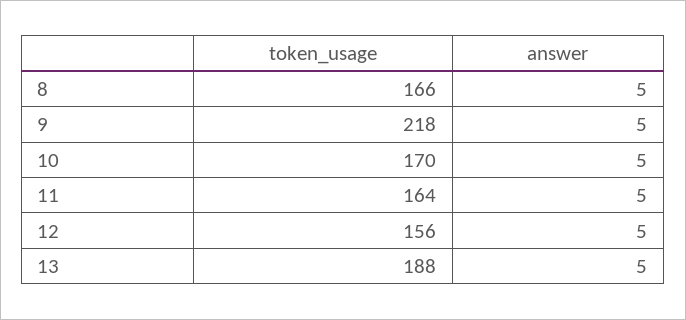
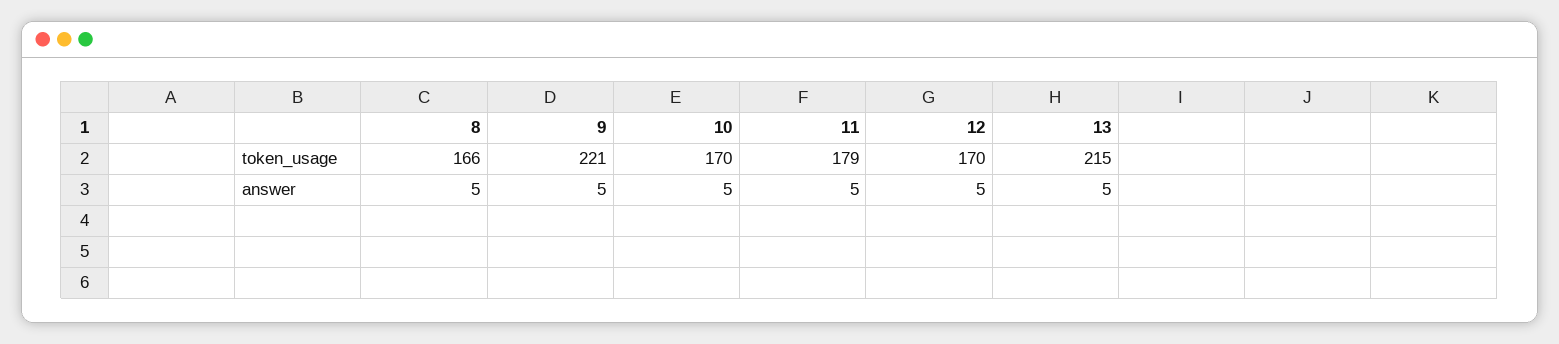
token_usage, 9: 218 -> 221
token_usage, 11: 164 -> 179
token_usage, 12: 156 -> 170
token_usage, 13: 188 -> 215

